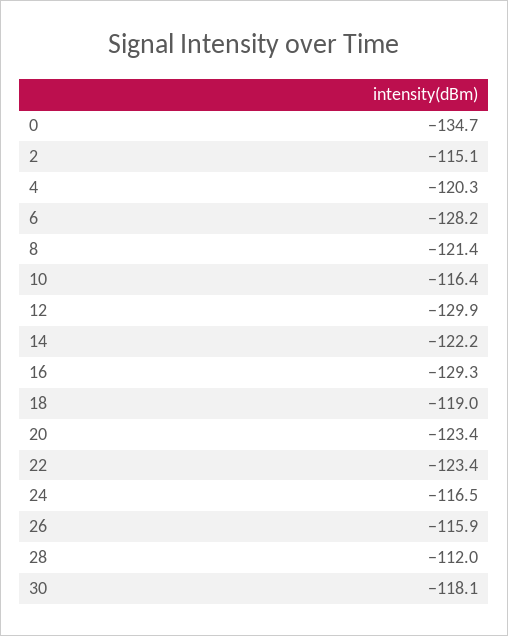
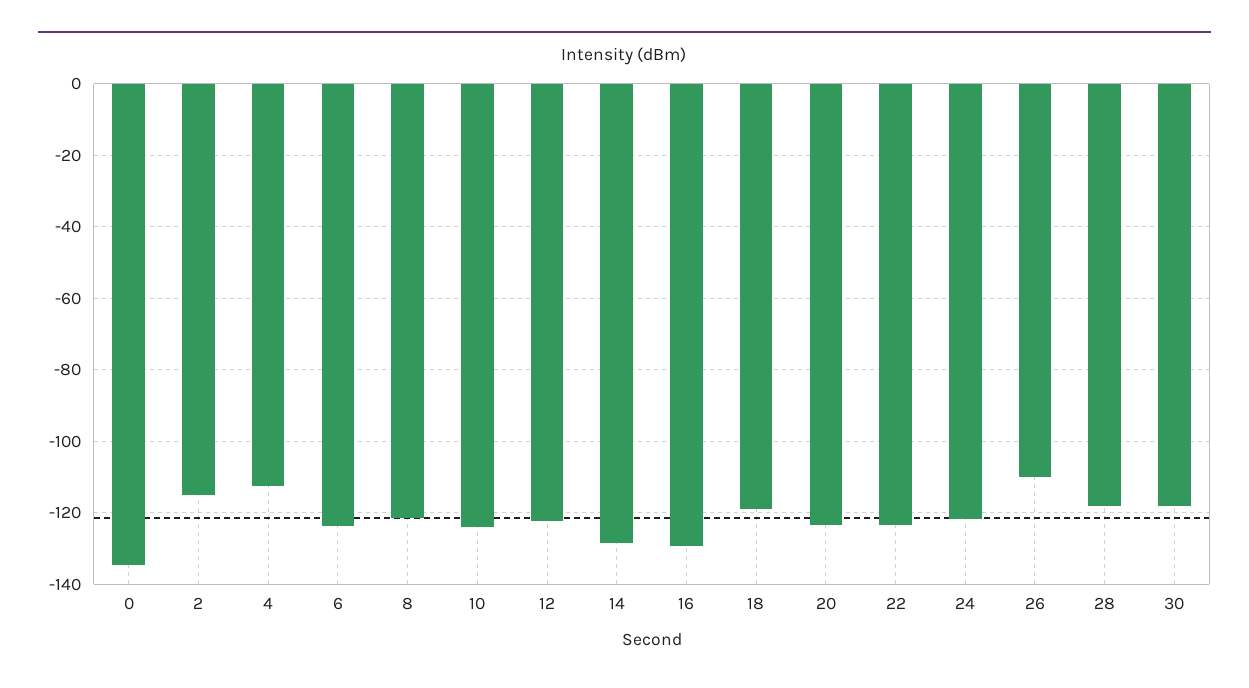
4: -120.3 -> -112
6: -128.2 -> -124
10: -116.4 -> -124
12: -129.9 -> -122
14: -122.2 -> -128
24: -116.5 -> -122
26: -115.9 -> -110
28: -112 -> -118

